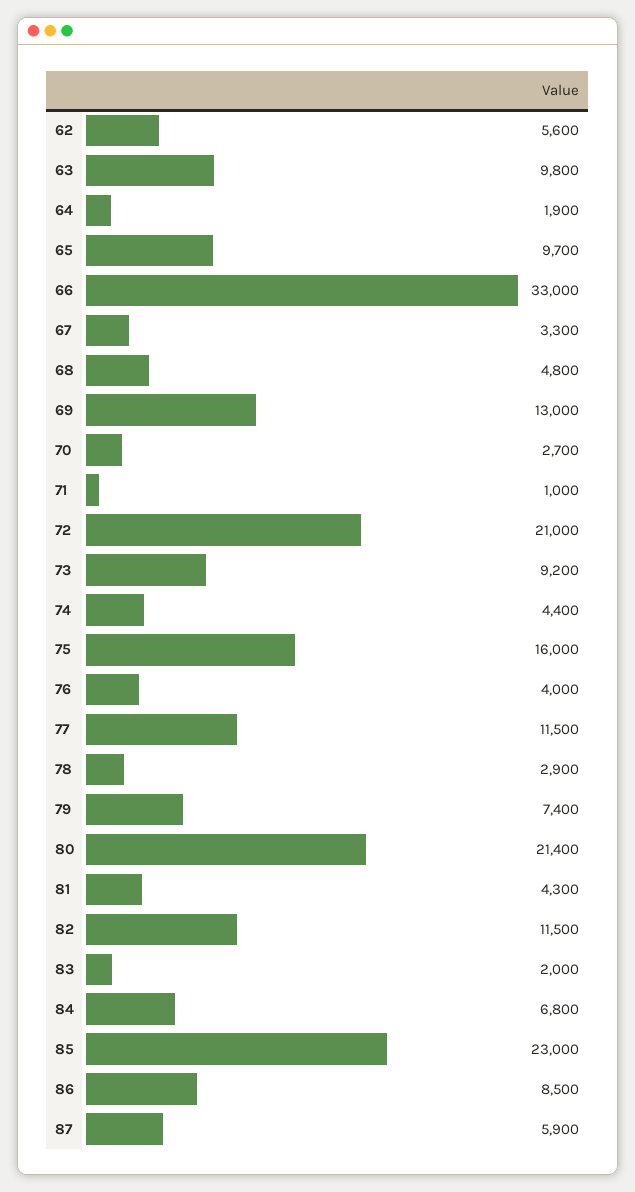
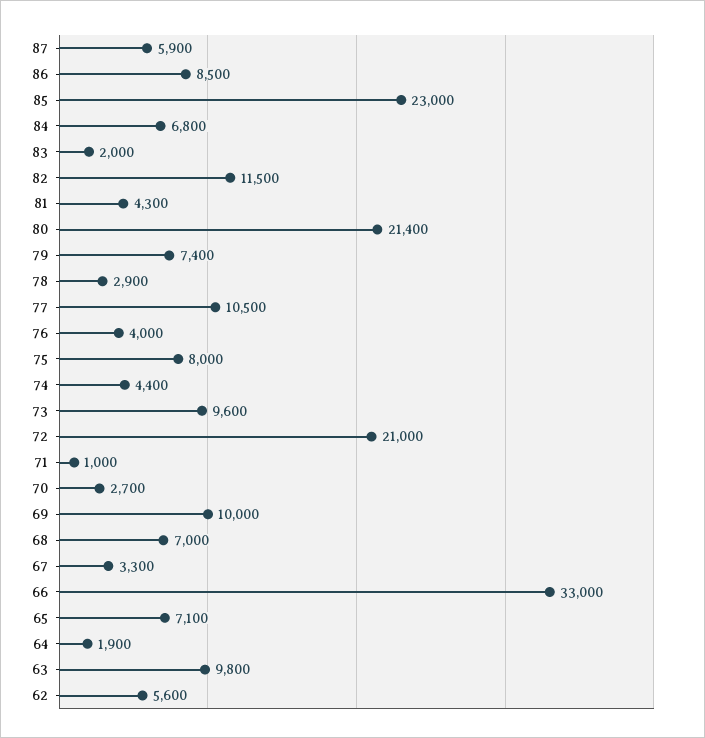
65: 9700 -> 7100
68: 4800 -> 7000
69: 13000 -> 10000
73: 9200 -> 9600
75: 16000 -> 8000
77: 11500 -> 10500

